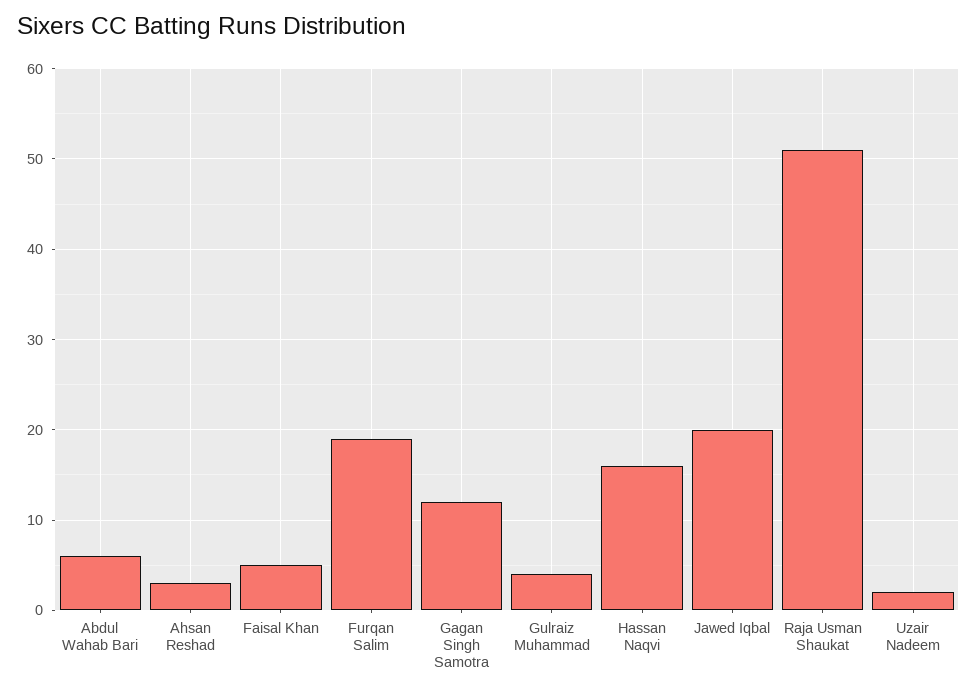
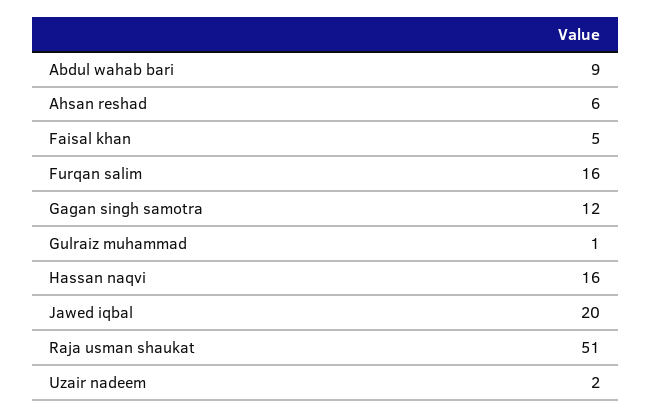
Abdul Wahab Bari: 6 -> 9
Ahsan Reshad: 3 -> 6
Furqan Salim: 19 -> 16
Gulraiz Muhammad: 4 -> 1

